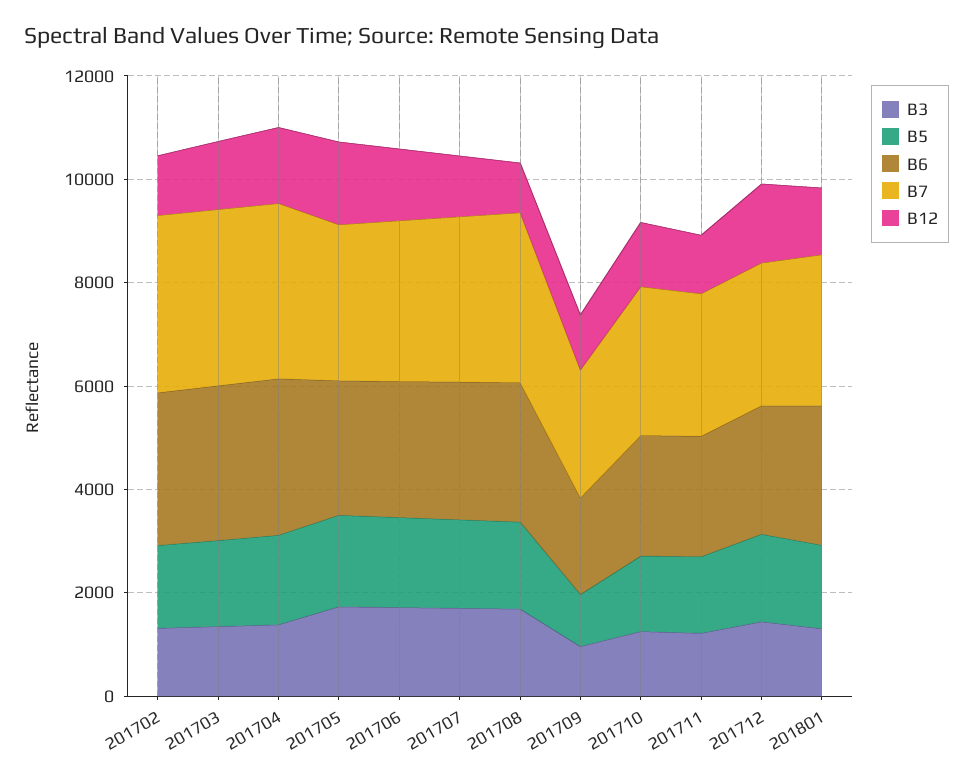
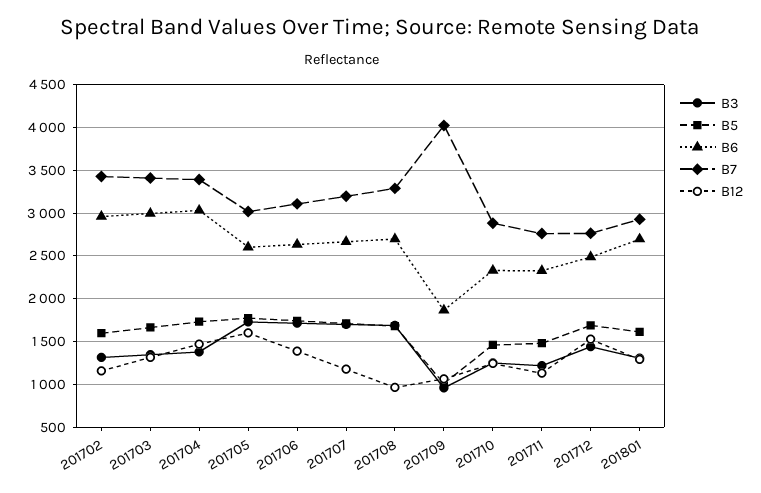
B7, 201709: 2500 -> 4000

